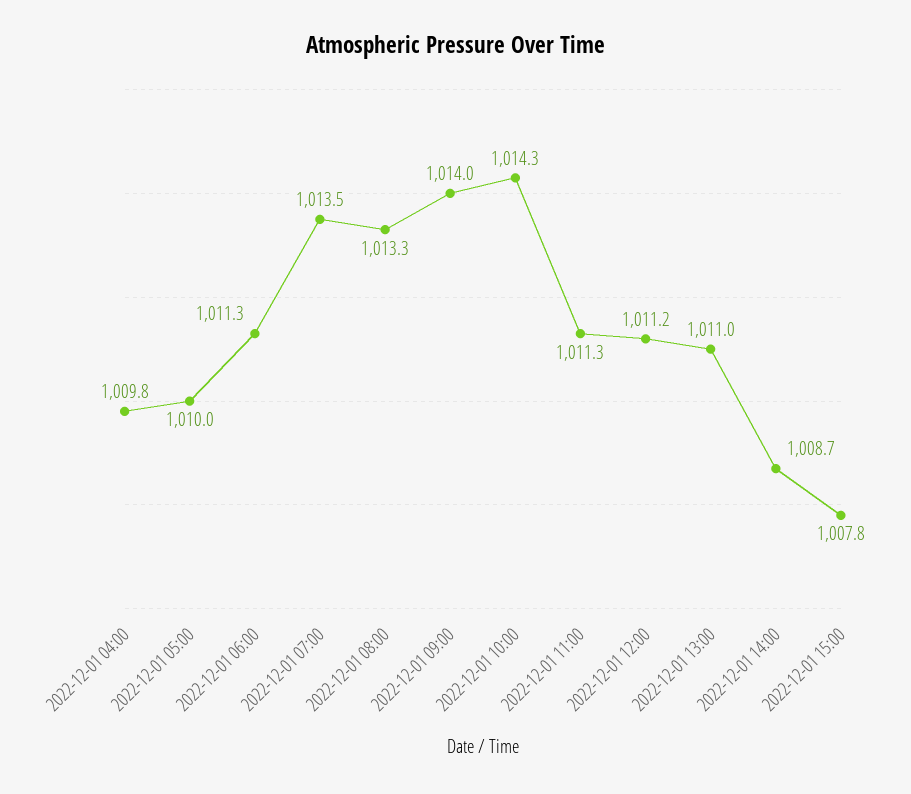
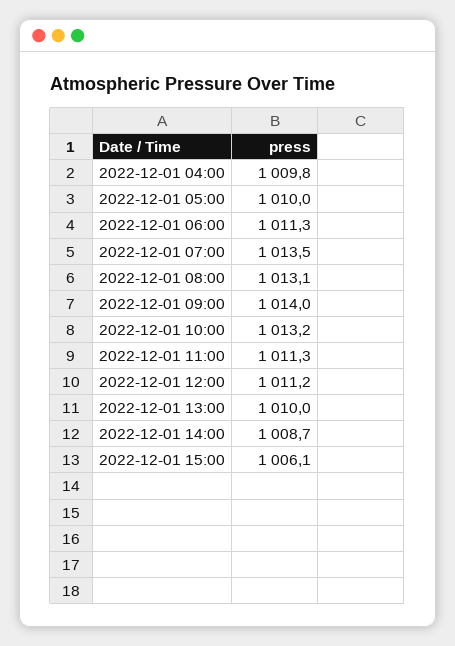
2022-12-01 08:00: 1013.3 -> 1013.1
2022-12-01 10:00: 1014.3 -> 1013.2
2022-12-01 13:00: 1011 -> 1010
2022-12-01 15:00: 1007.8 -> 1006.1

